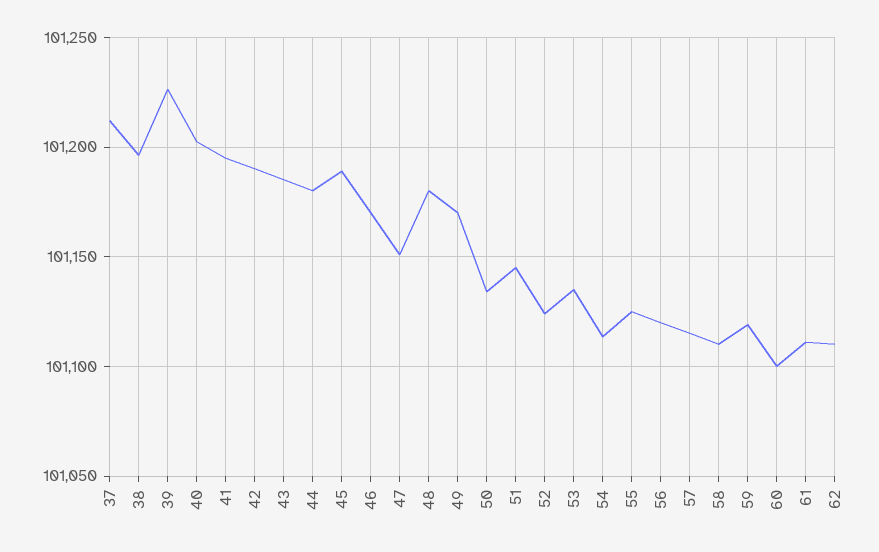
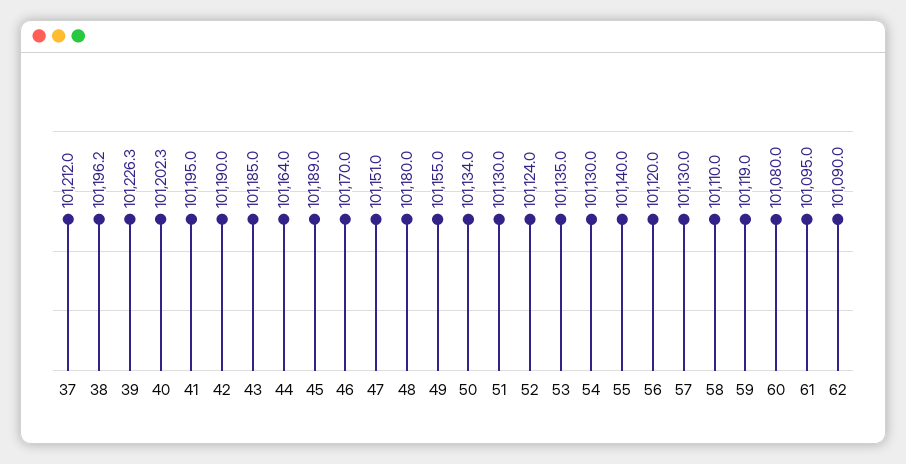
44: 101180 -> 101164
49: 101170 -> 101155
51: 101145 -> 101130
54: 101115 -> 101130
55: 101125 -> 101140
57: 101115 -> 101130
60: 101100 -> 101080
61: 101110 -> 101095
62: 101110 -> 101090

